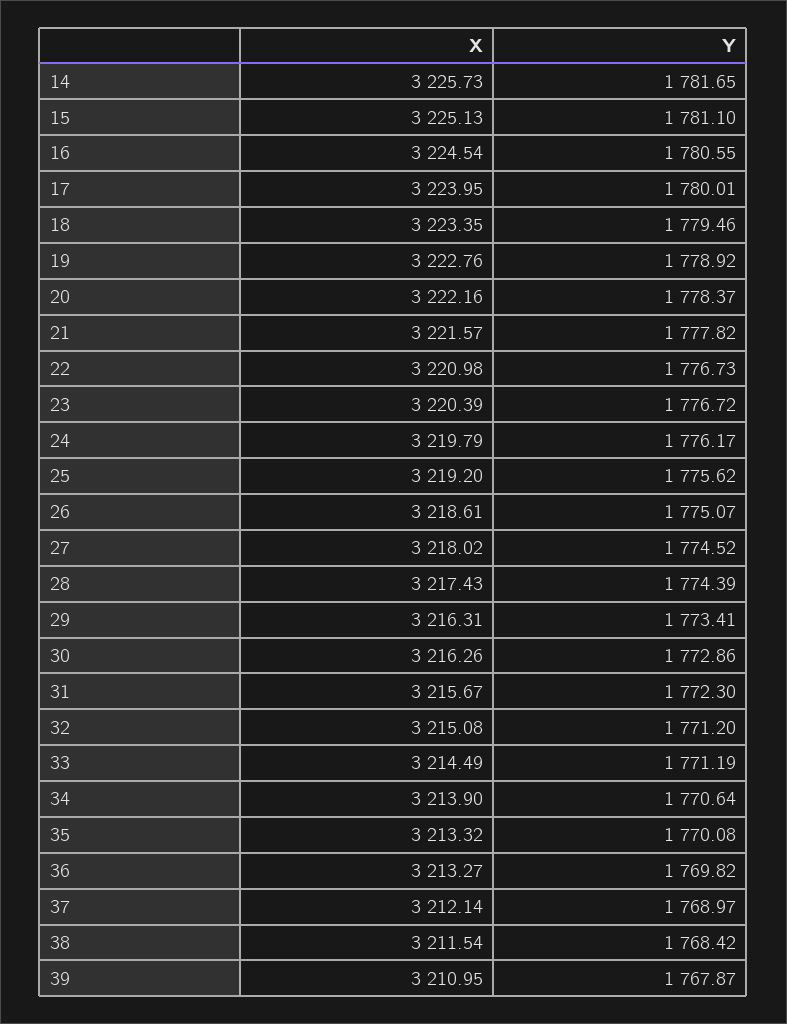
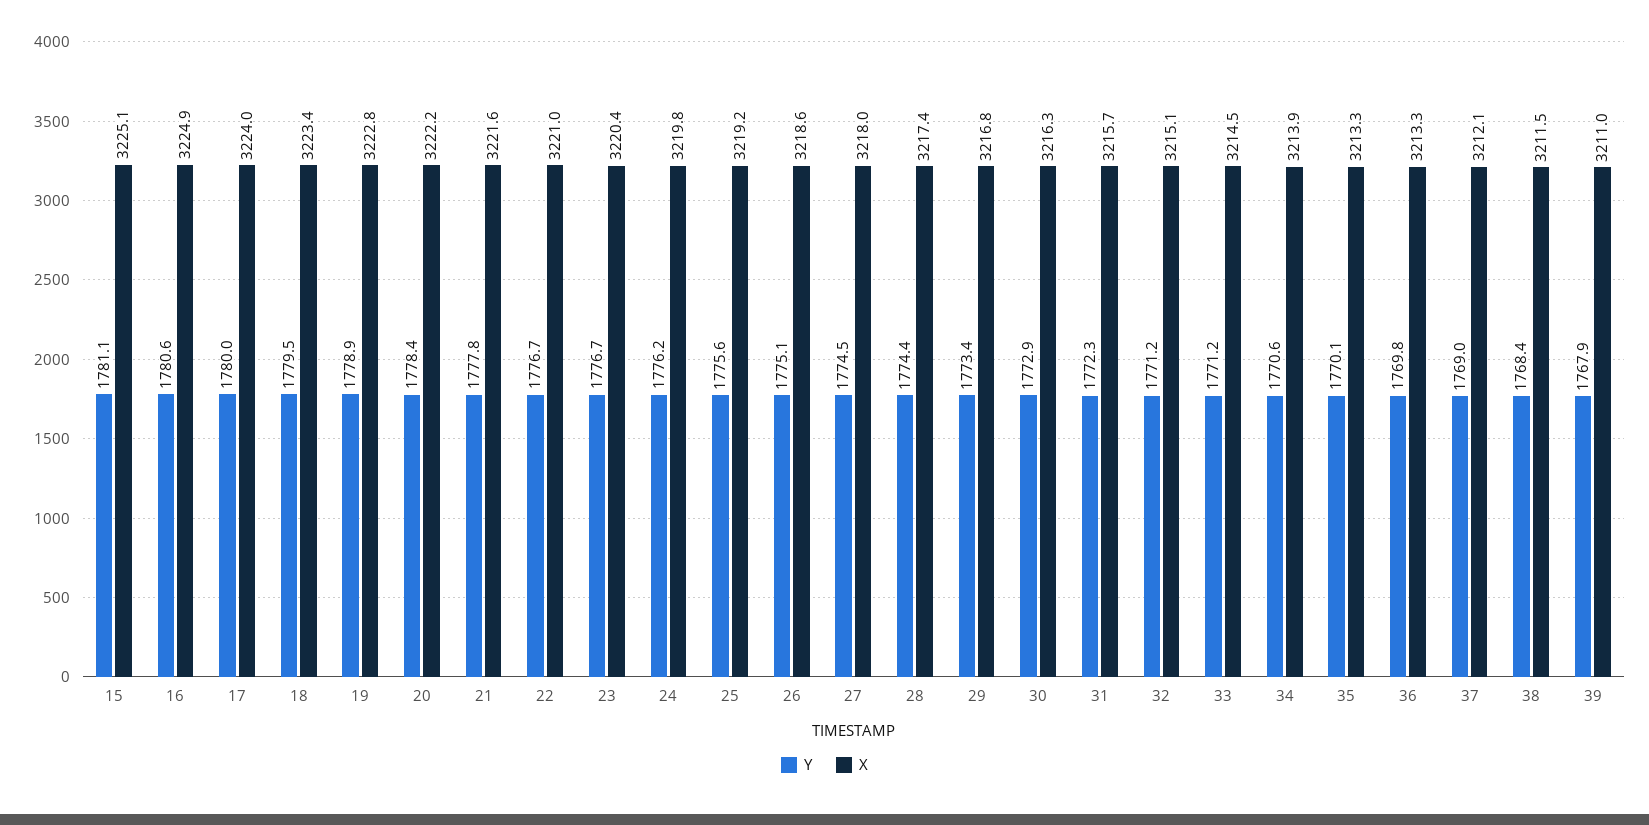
X, 14: 3225.73 -> none
Y, 14: 1781.65 -> none
X, 16: 3224.54 -> 3224.9
X, 29: 3216.31 -> 3216.8

